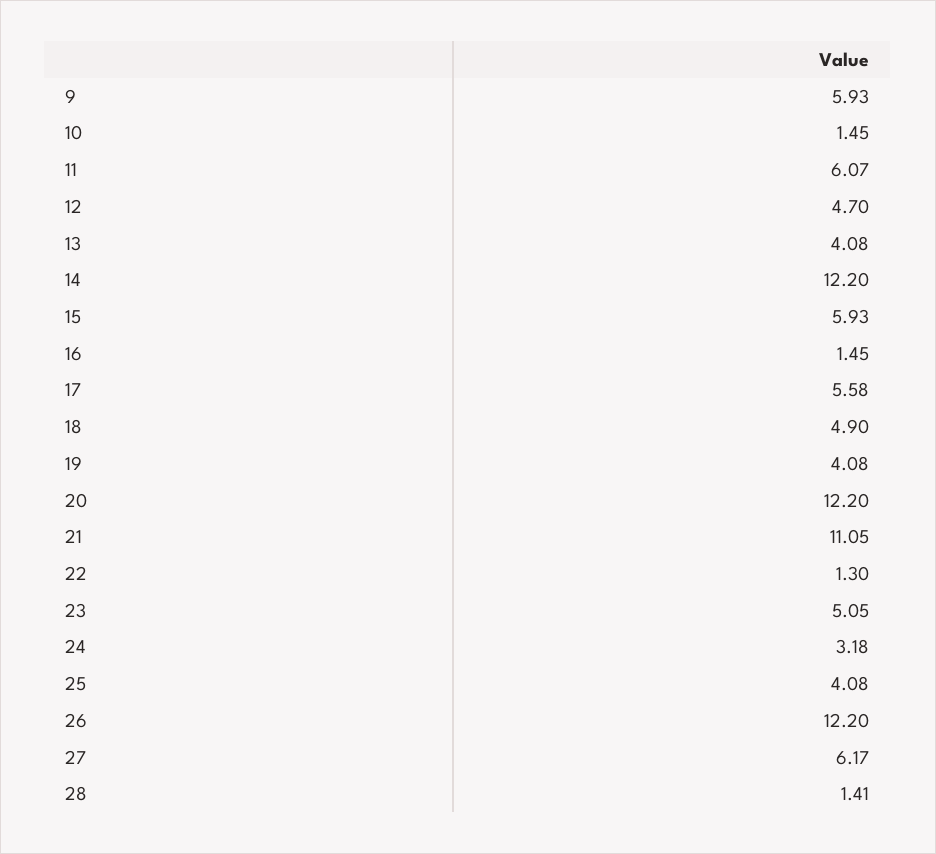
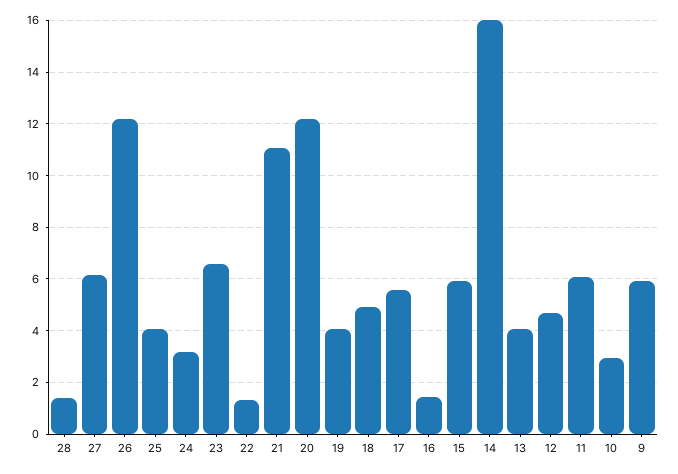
10: 1.45 -> 3
14: 12.2 -> 16
23: 5.05 -> 6.5

